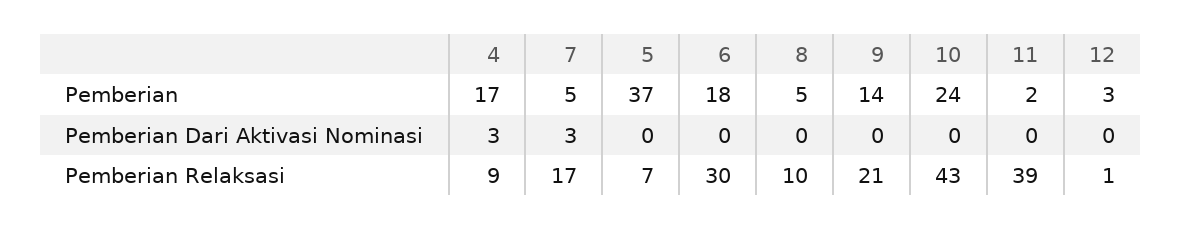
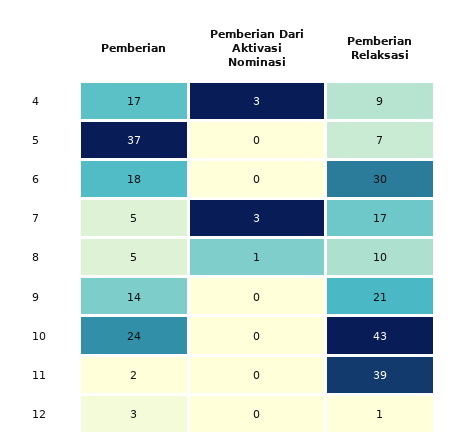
8, Pemberian Dari Aktivasi Nominasi: 0 -> 1

